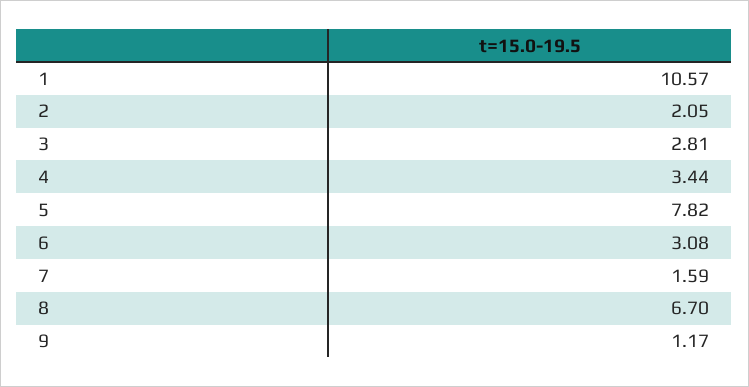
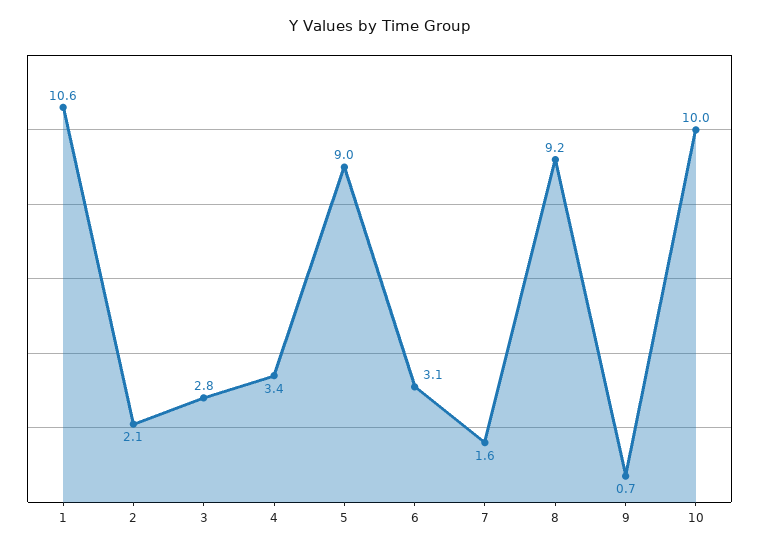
5: 7.82 -> 9
8: 6.7 -> 9.2
9: 1.17 -> 0.7
10: none -> 10

